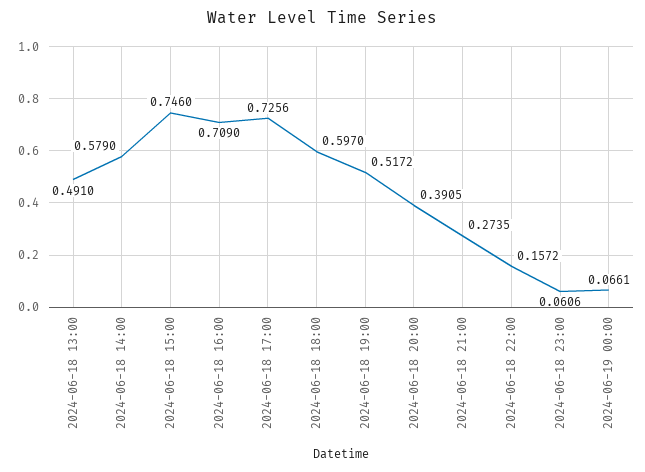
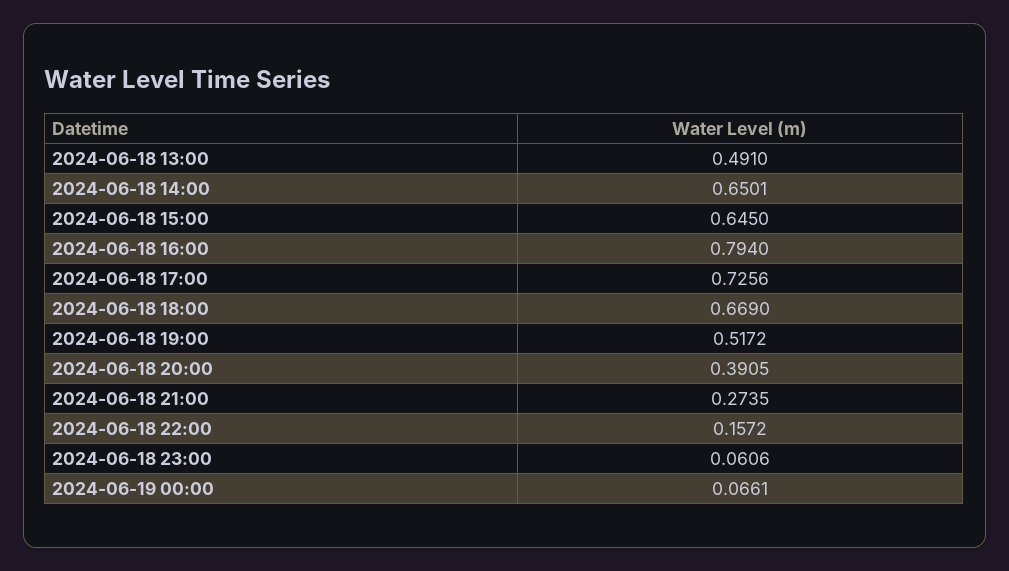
2024-06-18 14:00: 0.579 -> 0.6501
2024-06-18 15:00: 0.746 -> 0.645
2024-06-18 16:00: 0.709 -> 0.794
2024-06-18 18:00: 0.597 -> 0.669

